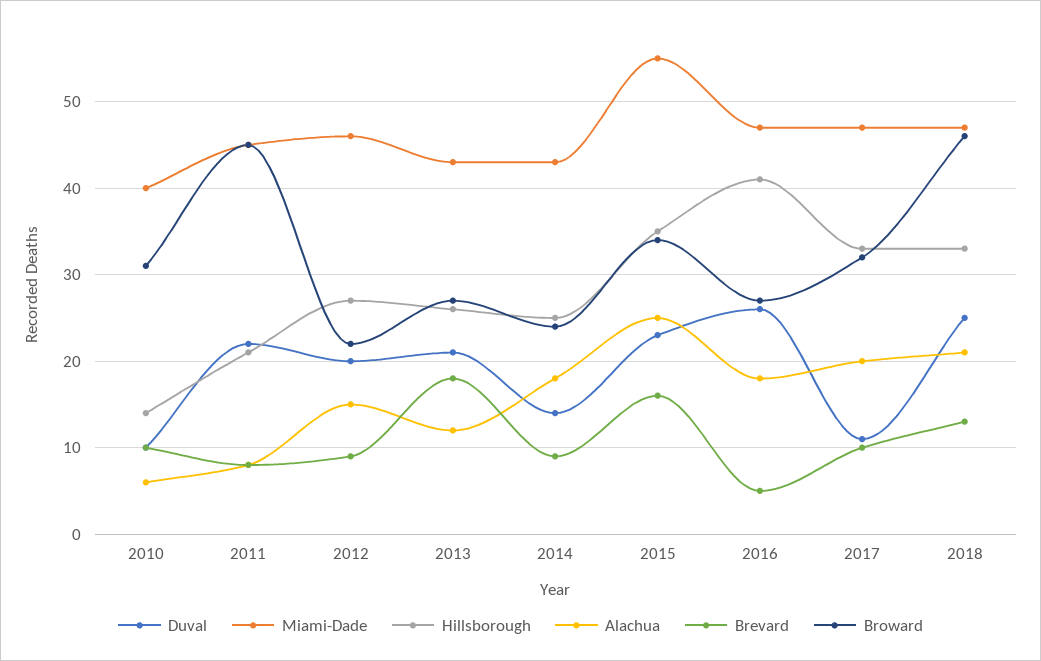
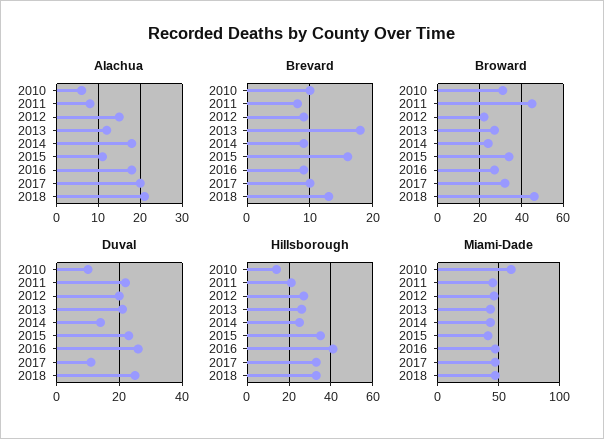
Miami-Dade, 2010: 40 -> 60
Miami-Dade, 2015: 55 -> 40
Alachua, 2015: 25 -> 10
Brevard, 2016: 5 -> 9

